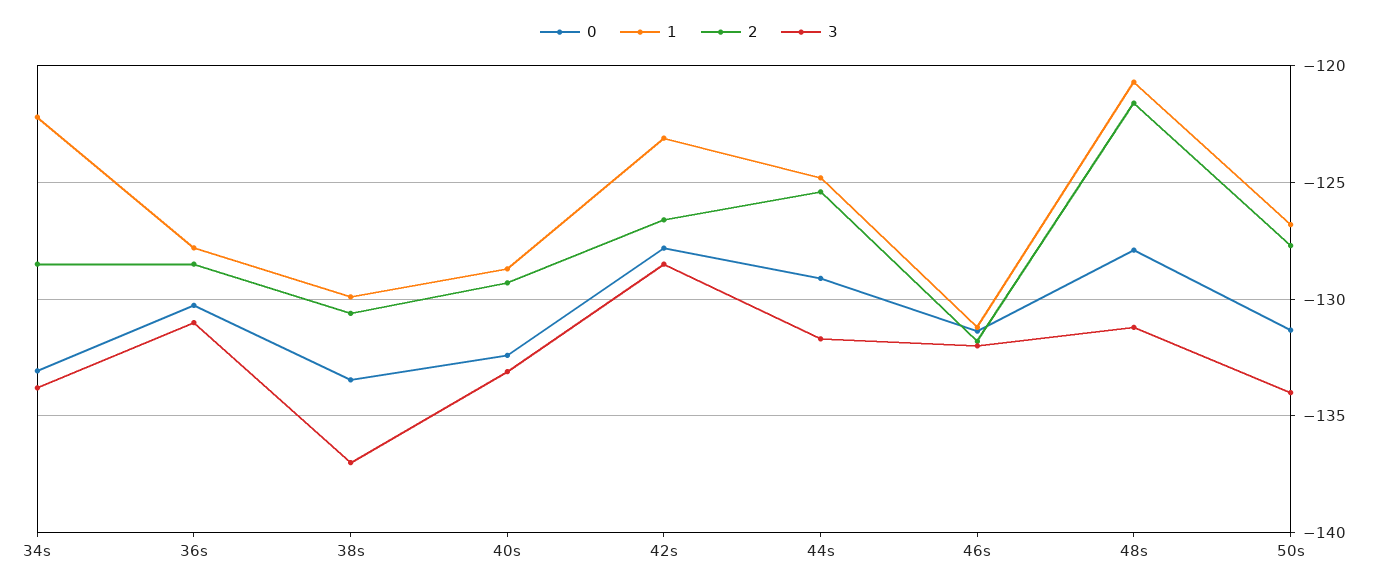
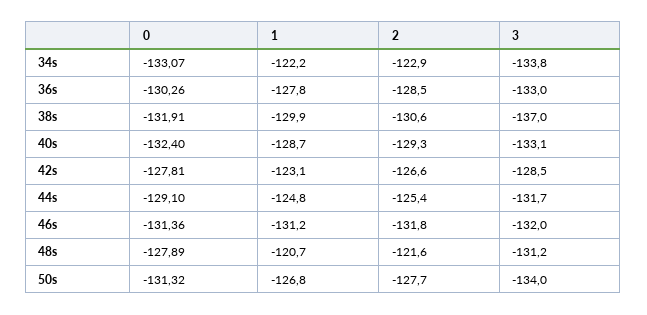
2, 34s: -128.5 -> -122.9
3, 36s: -131 -> -133
0, 38s: -133.5 -> -131.91

